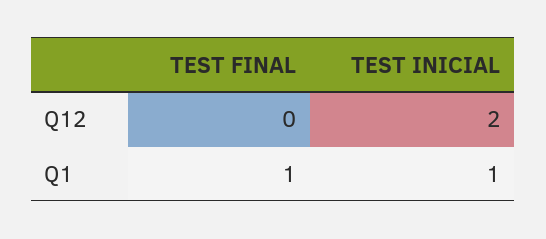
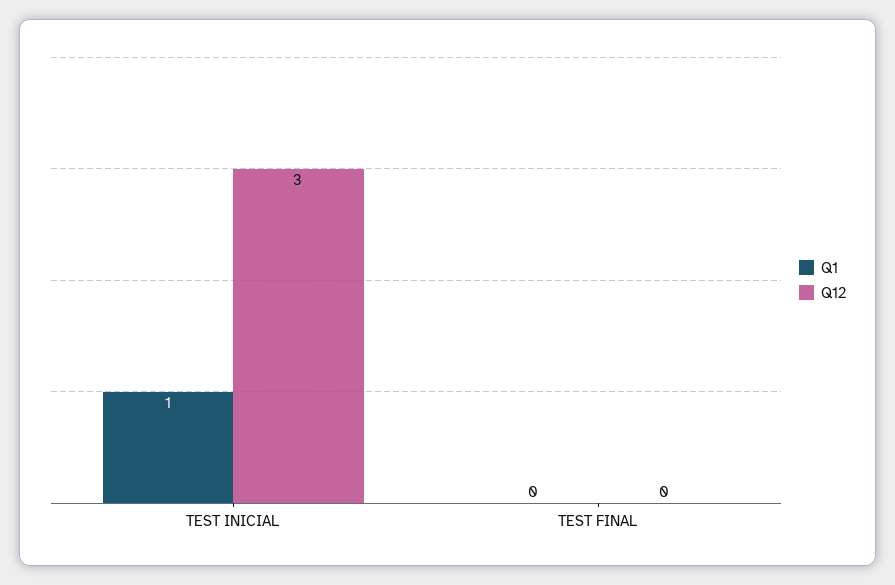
Q12, TEST INICIAL: 2 -> 3
Q1, TEST FINAL: 1 -> 0

